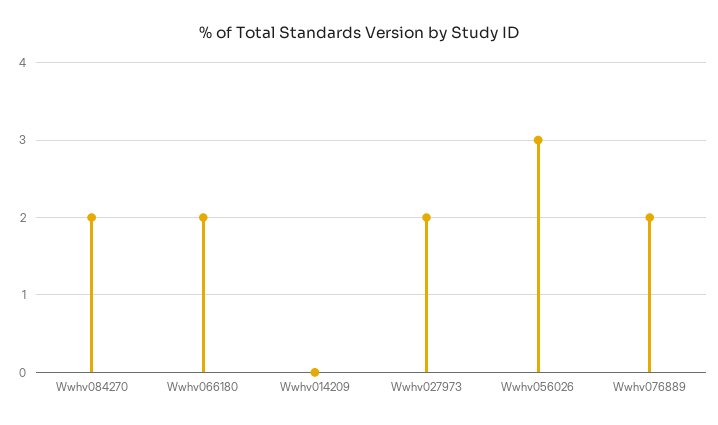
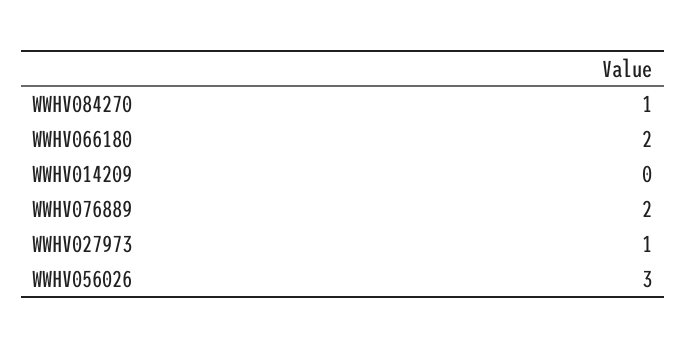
Wwhv084270: 2 -> 1
Wwhv027973: 2 -> 1

